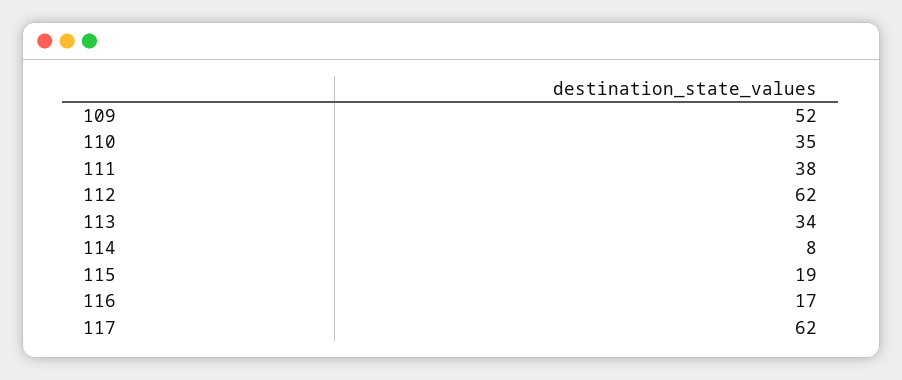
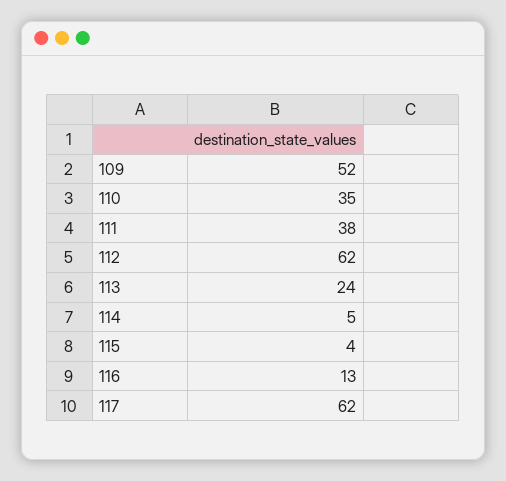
113: 34 -> 24
114: 8 -> 5
115: 19 -> 4
116: 17 -> 13

